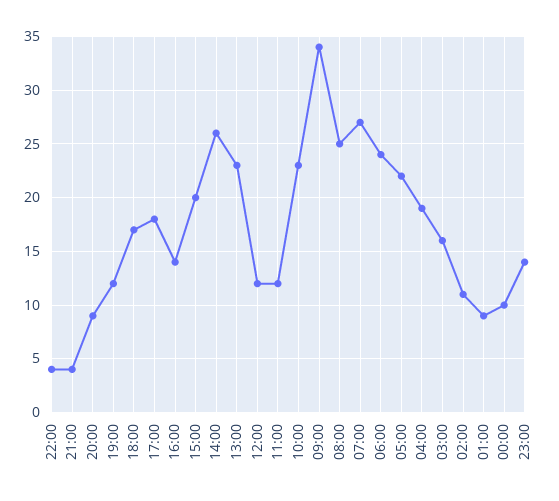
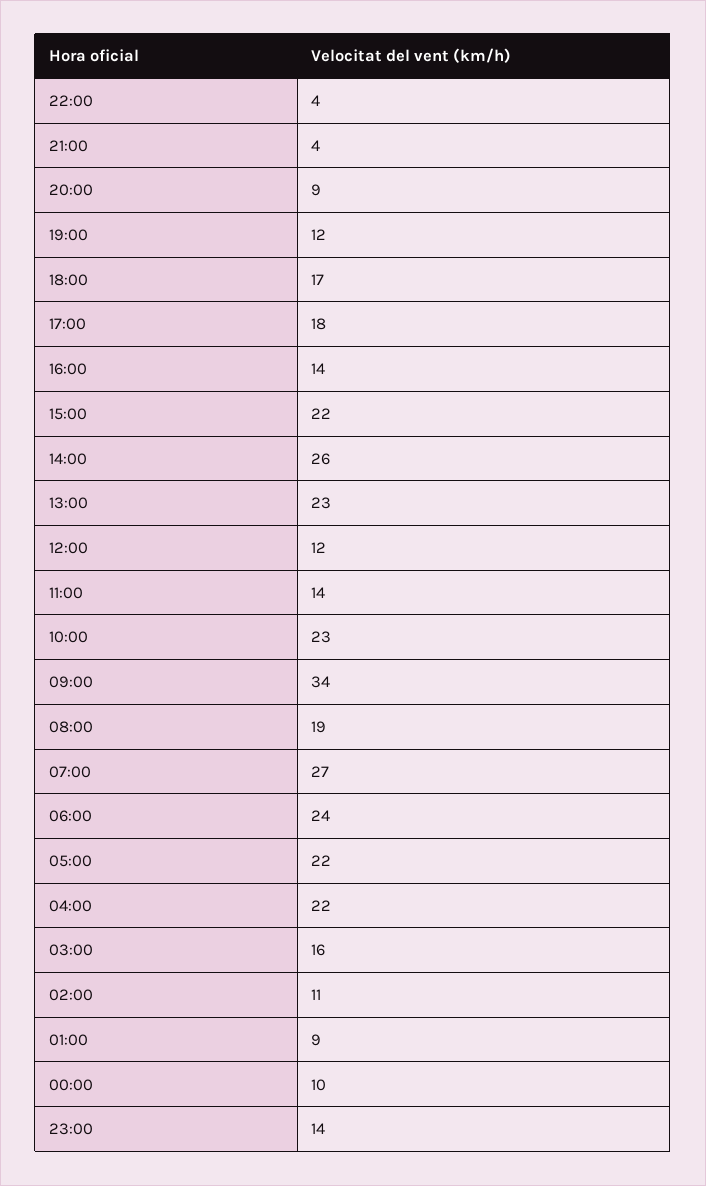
15:00: 20 -> 22
11:00: 12 -> 14
08:00: 25 -> 19
04:00: 19 -> 22

